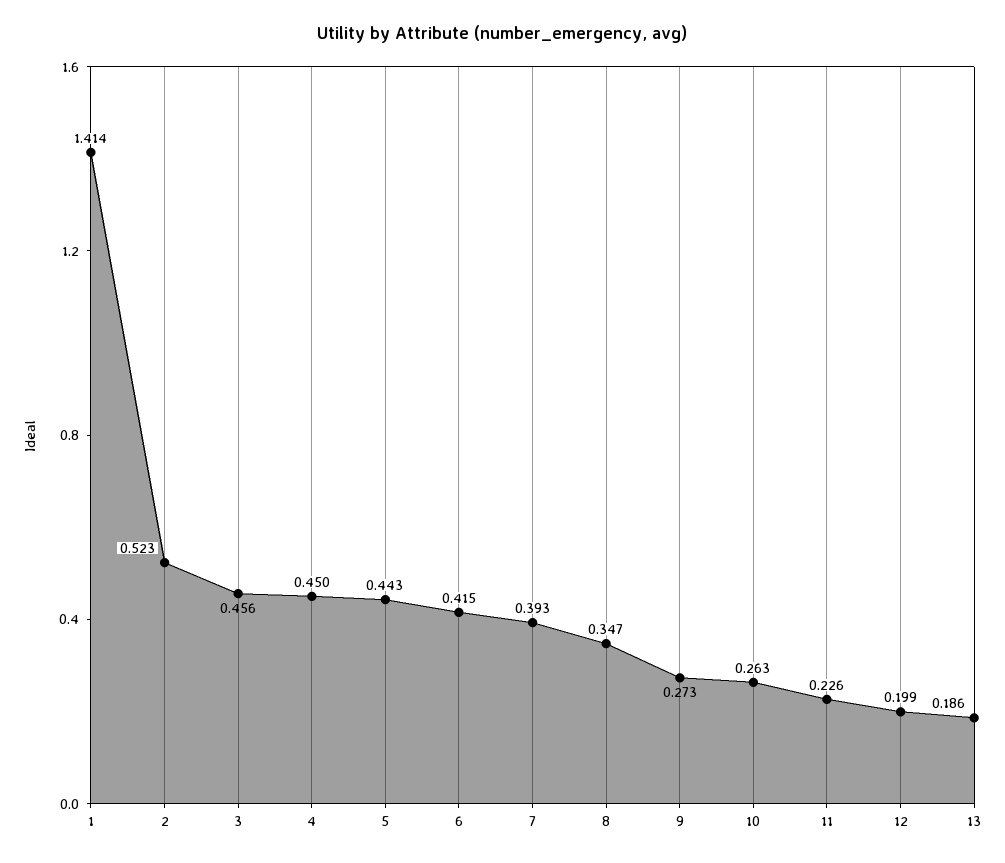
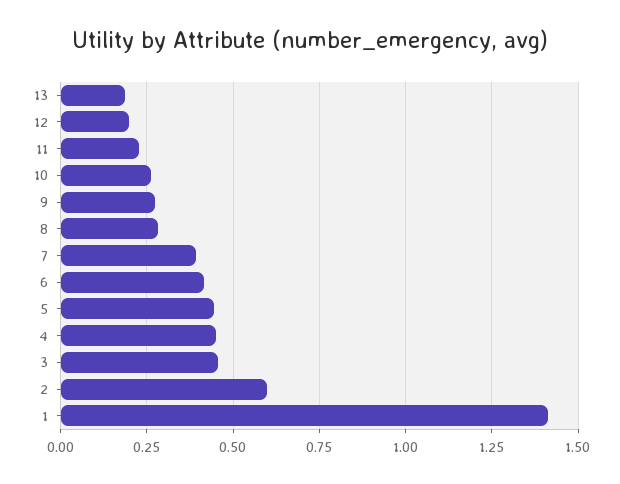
2: 0.523 -> 0.6
8: 0.347 -> 0.275

